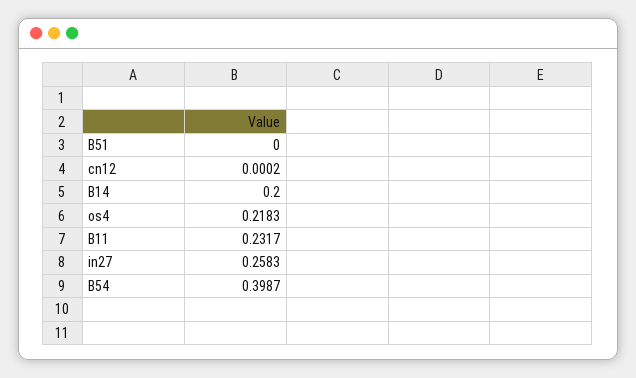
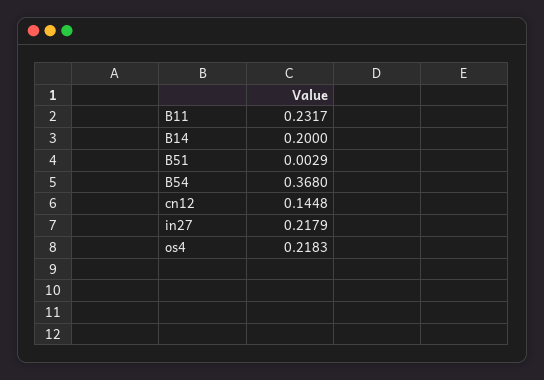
B51: 0 -> 0.0029
cn12: 0.0002 -> 0.1448
in27: 0.2583 -> 0.2179
B54: 0.3987 -> 0.368

